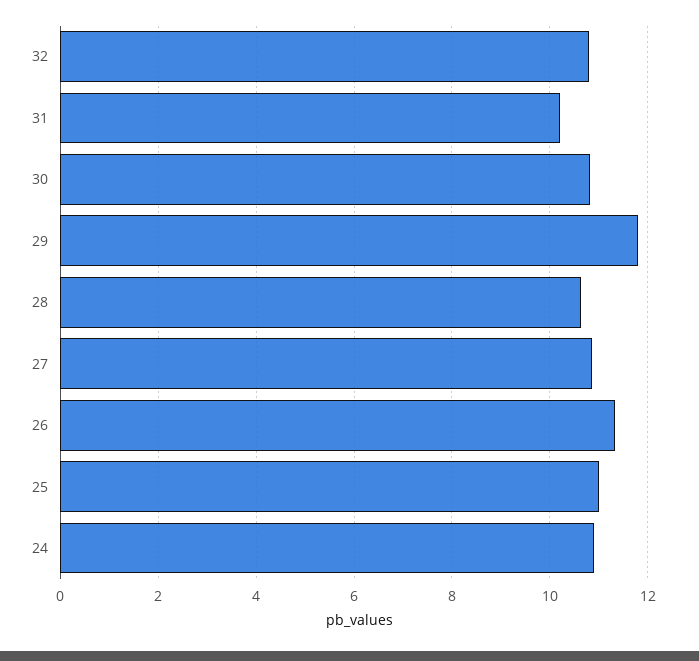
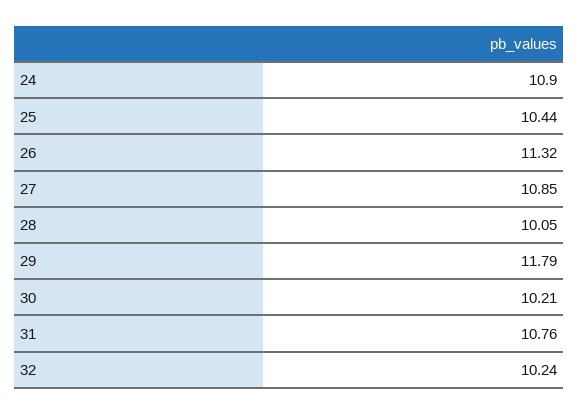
32: 10.8 -> 10.24
31: 10.2 -> 10.76
30: 10.8 -> 10.21
28: 10.6 -> 10.05
25: 11 -> 10.44

